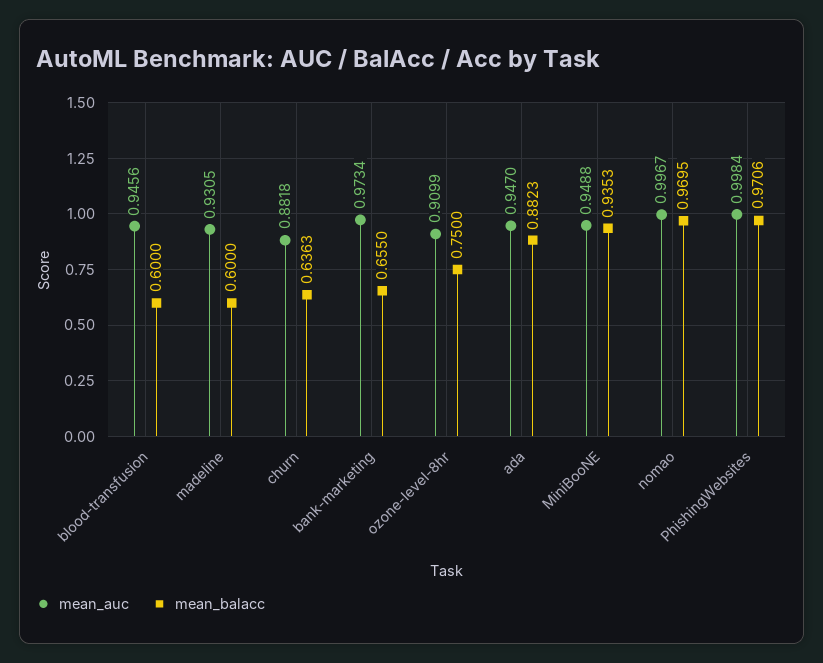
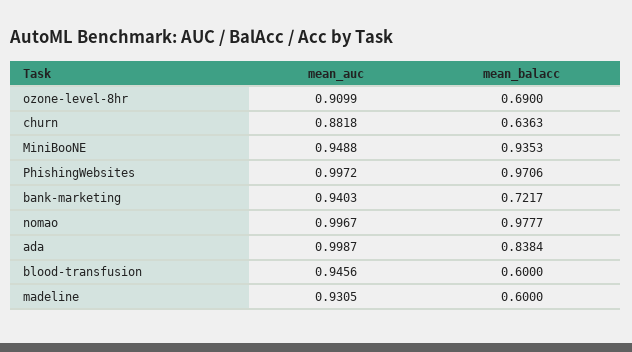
mean_auc, bank-marketing: 0.9734 -> 0.9403
mean_balacc, bank-marketing: 0.655 -> 0.7217
mean_balacc, ozone-level-8hr: 0.75 -> 0.69
mean_auc, ada: 0.947 -> 0.9987
mean_balacc, ada: 0.8823 -> 0.8384
mean_balacc, nomao: 0.9695 -> 0.9777
mean_auc, PhishingWebsites: 0.9984 -> 0.9972

